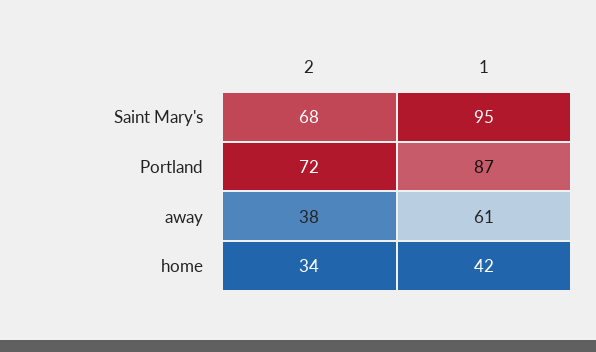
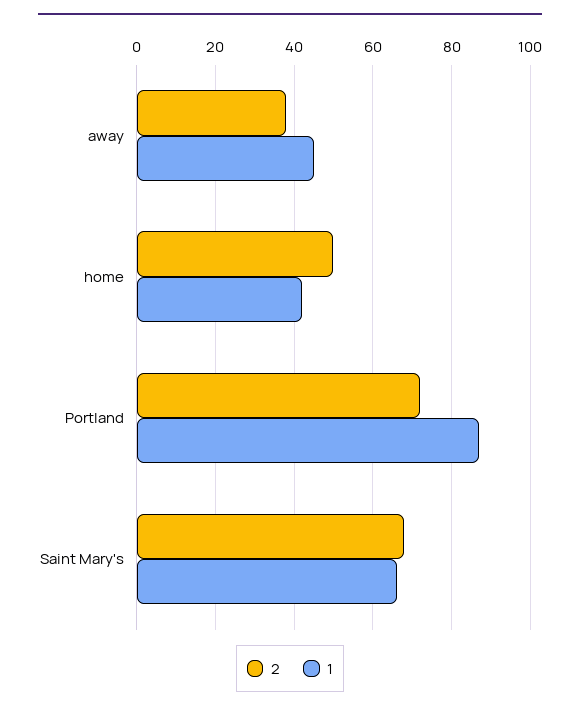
1, Saint Mary's: 95 -> 65
1, away: 61 -> 45
2, home: 34 -> 50

